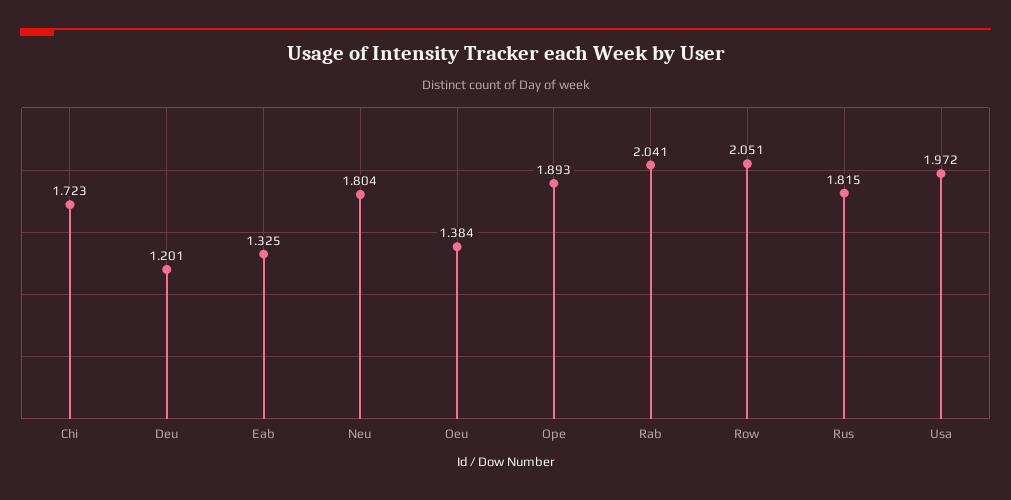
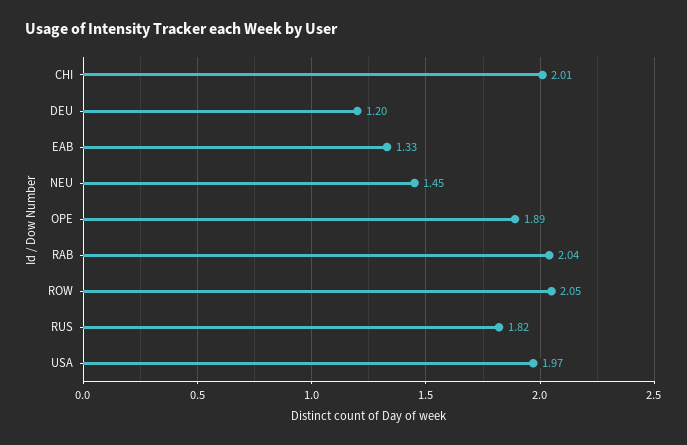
Chi: 1.723 -> 2.01
Neu: 1.804 -> 1.45
Oeu: 1.384 -> none

